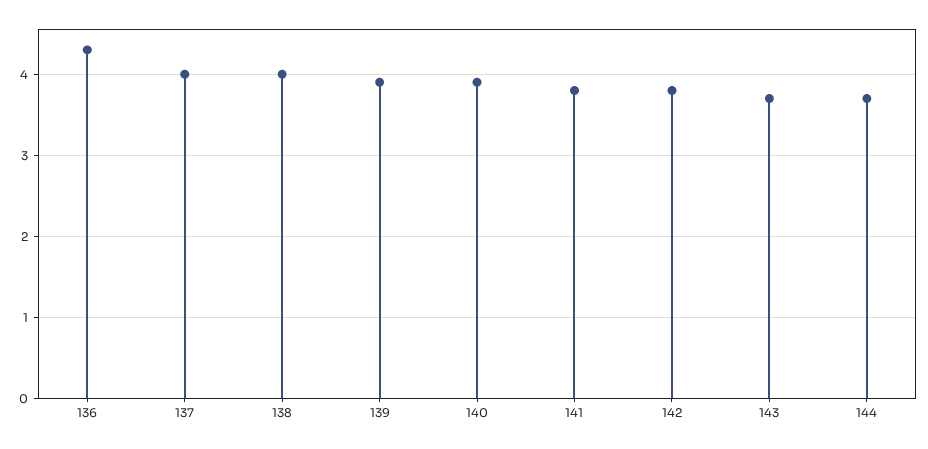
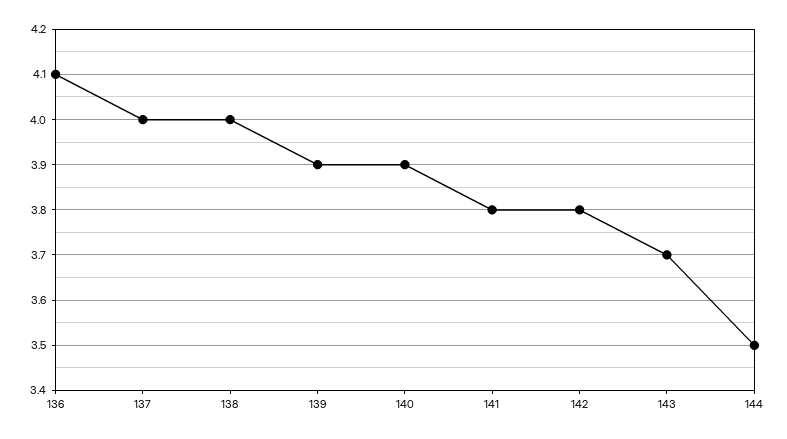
136: 4.3 -> 4.1
144: 3.7 -> 3.5

